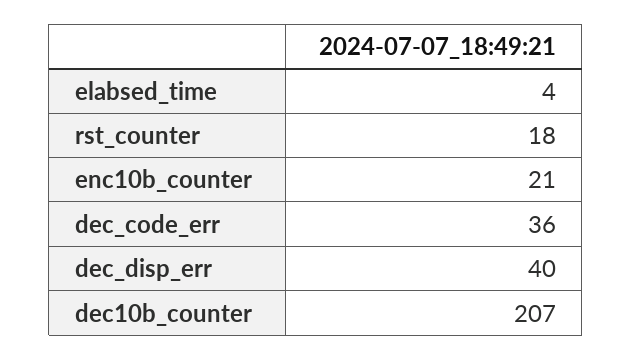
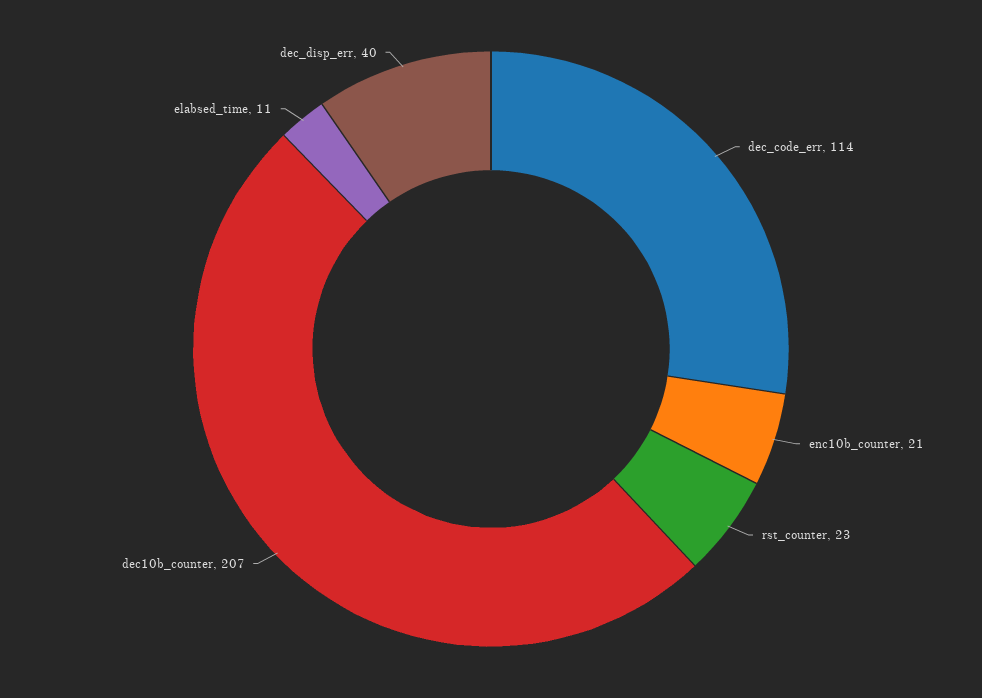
elabsed_time: 4 -> 11
rst_counter: 18 -> 23
dec_code_err: 36 -> 114

